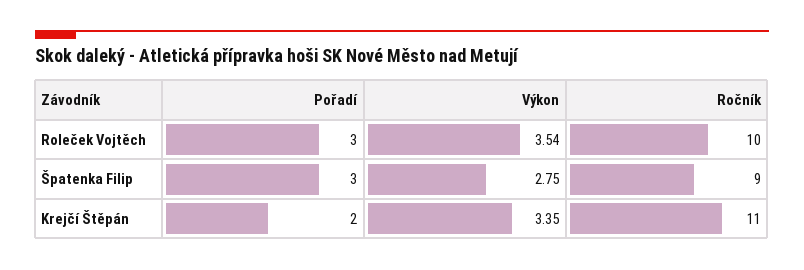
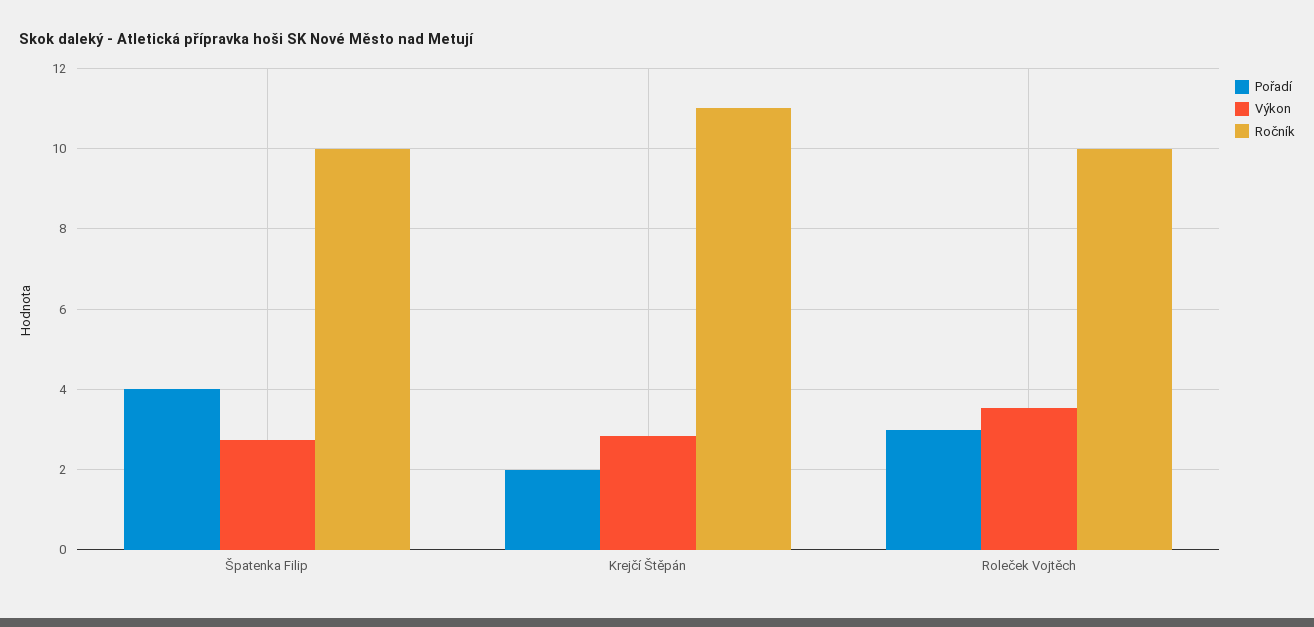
Pořadí, Špatenka Filip: 3 -> 4
Ročník, Špatenka Filip: 9 -> 10
Výkon, Krejčí Štěpán: 3.35 -> 2.8

